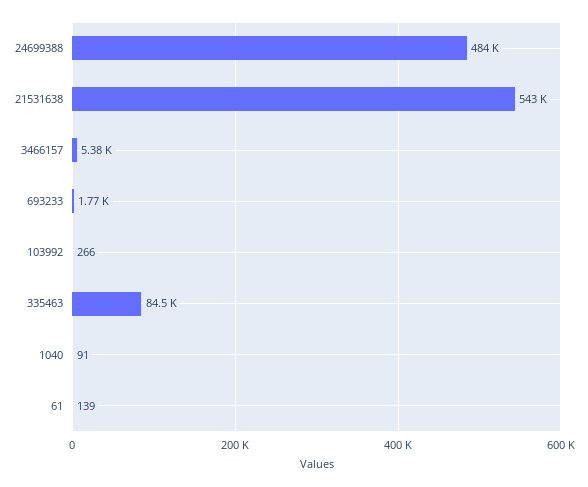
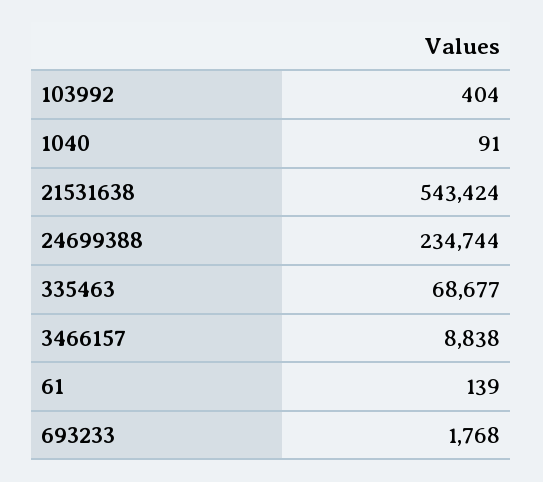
24699388: 484000 -> 234744
3466157: 5380 -> 8838
103992: 266 -> 404
335463: 84500 -> 68677

